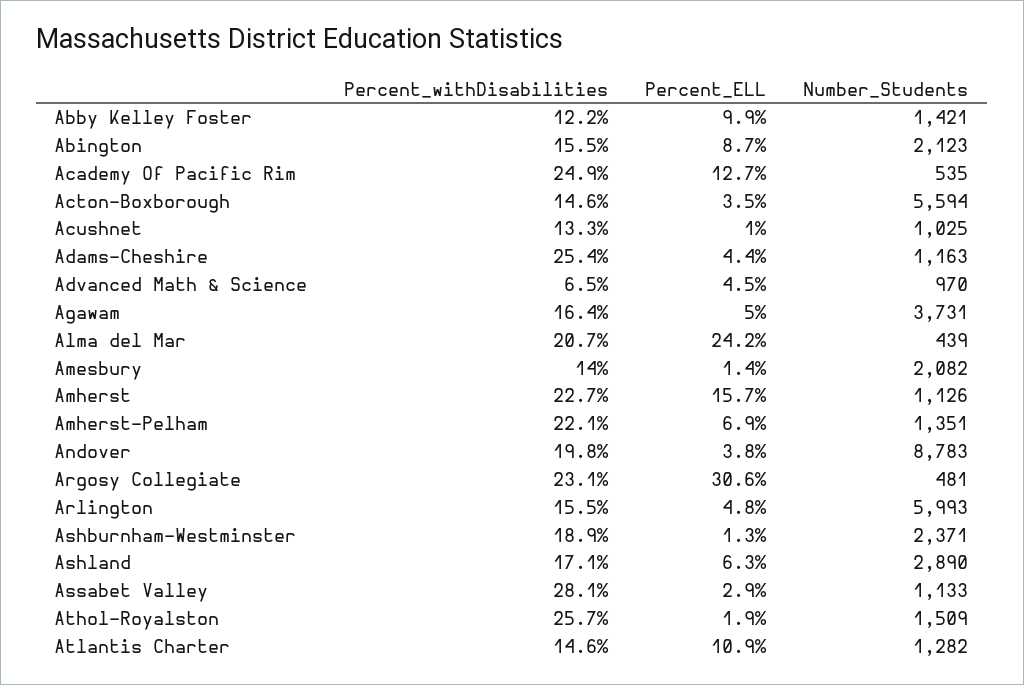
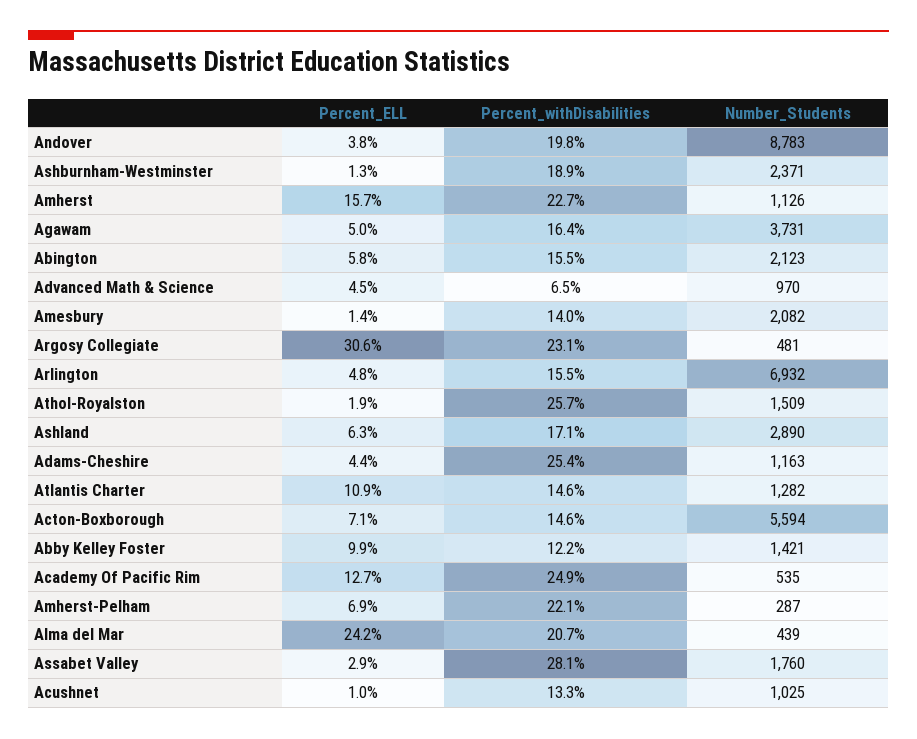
Percent_ELL, Abington: 8.7 -> 5.8
Percent_ELL, Acton-Boxborough: 3.5 -> 7.1
Number_Students, Amherst-Pelham: 1351 -> 287
Number_Students, Arlington: 5993 -> 6932
Number_Students, Assabet Valley: 1133 -> 1760

